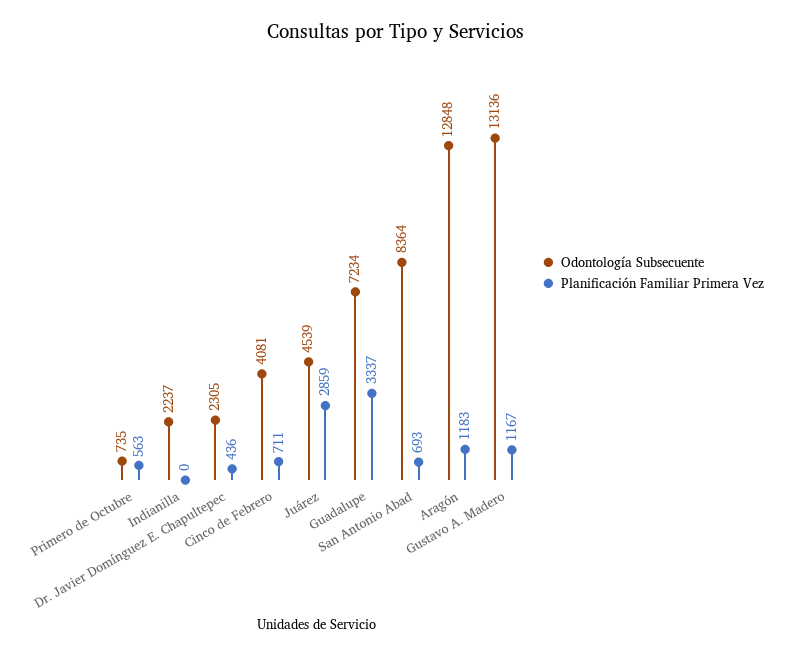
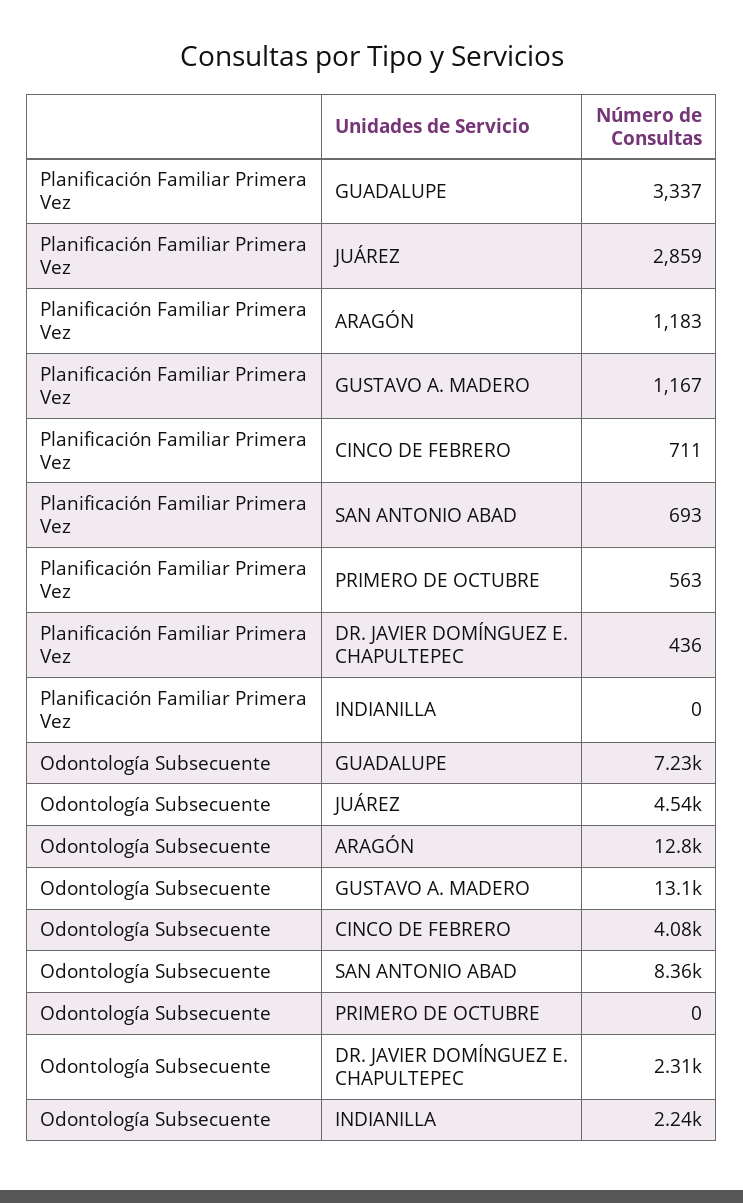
Odontología Subsecuente, Primero de Octubre: 735 -> 0

